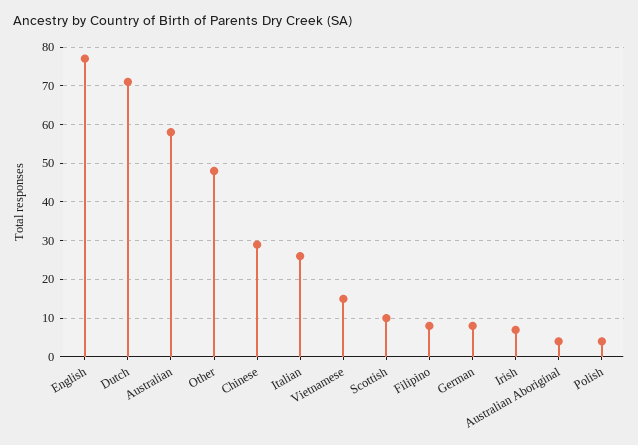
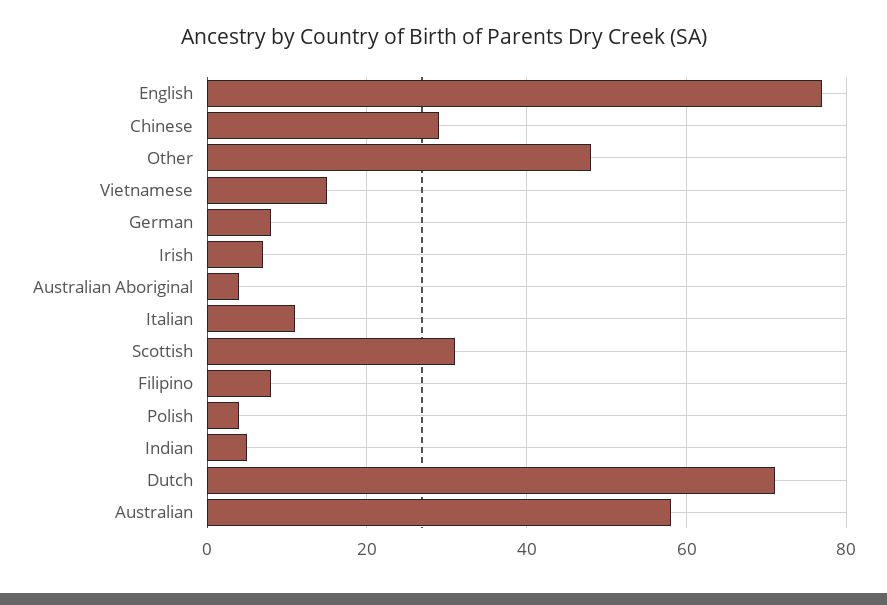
Italian: 25 -> 10
Scottish: 10 -> 30
Indian: none -> 5

